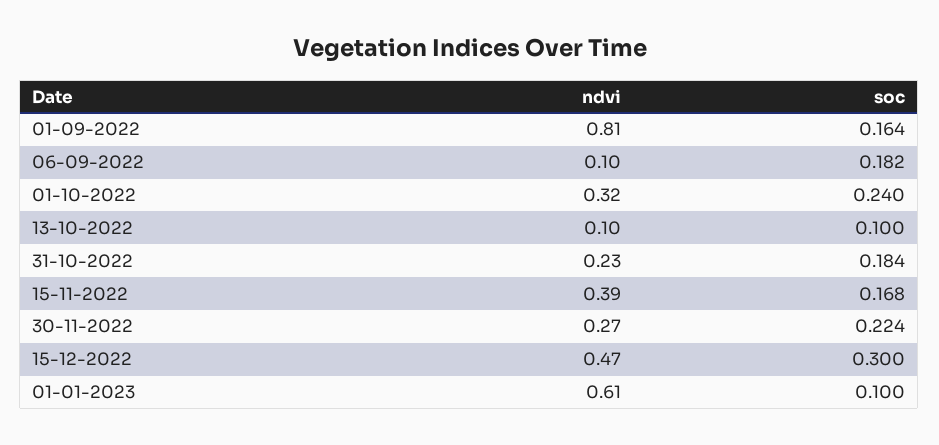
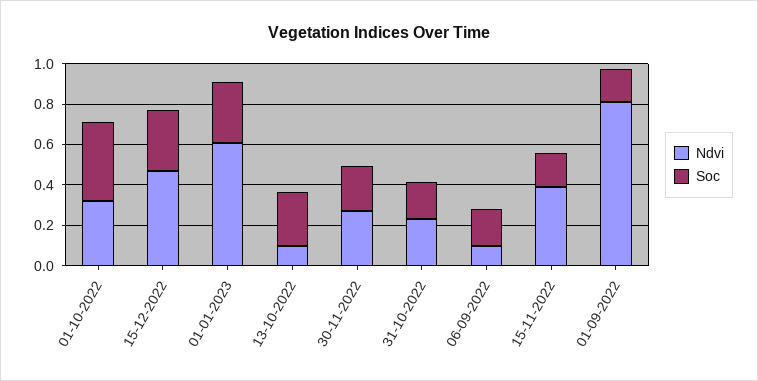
soc, 01-10-2022: 0.24 -> 0.4
soc, 13-10-2022: 0.1 -> 0.25
soc, 01-01-2023: 0.1 -> 0.3

